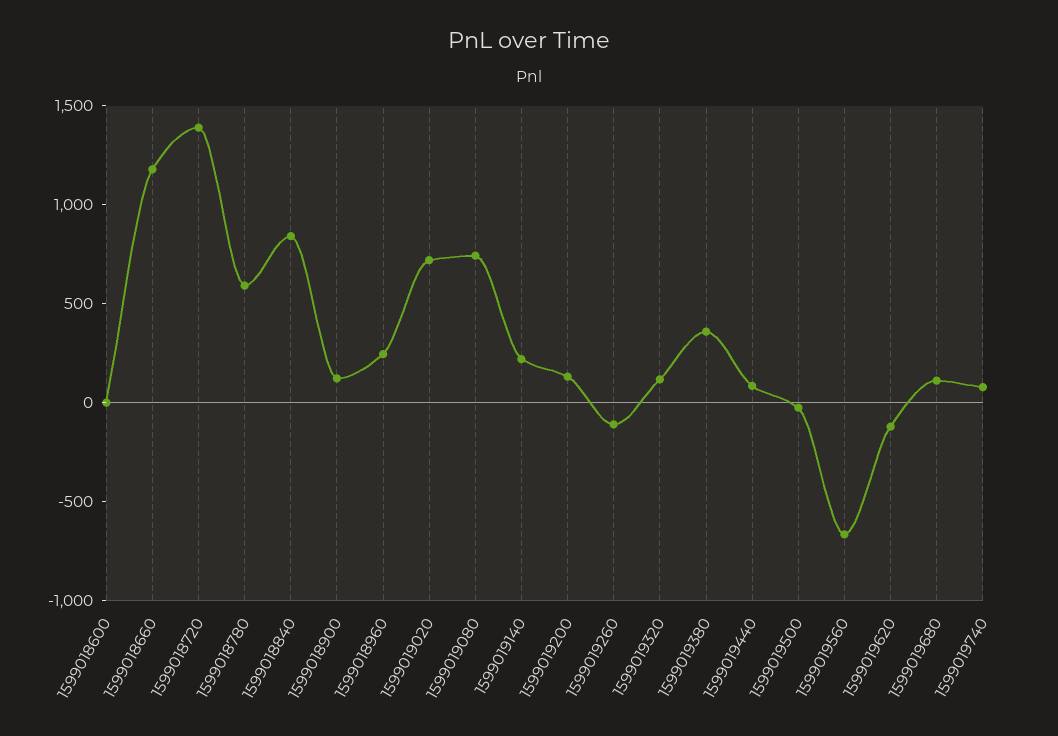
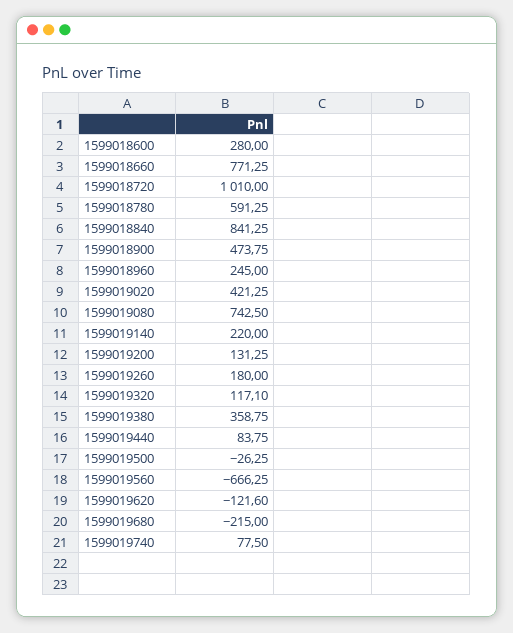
1599018600: 0 -> 280
1599018660: 1200 -> 771.25
1599018720: 1400 -> 1010
1599018900: 100 -> 473.75
1599019020: 700 -> 421.25
1599019260: -100 -> 180
1599019680: 100 -> -215

